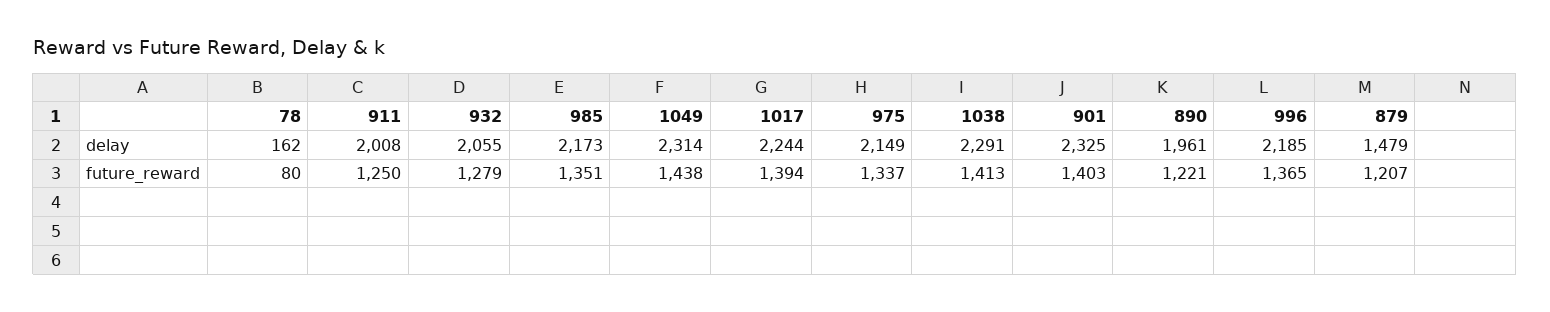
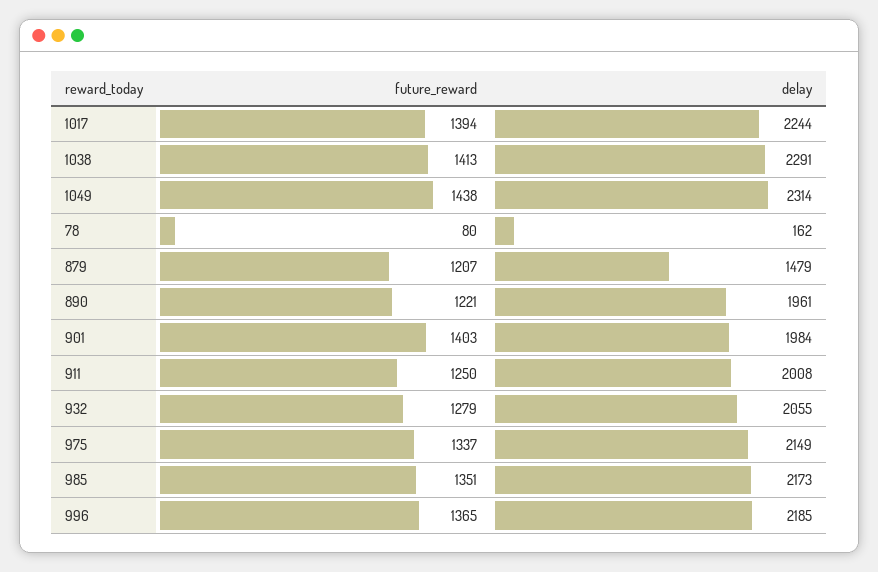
901, delay: 2325 -> 1984

